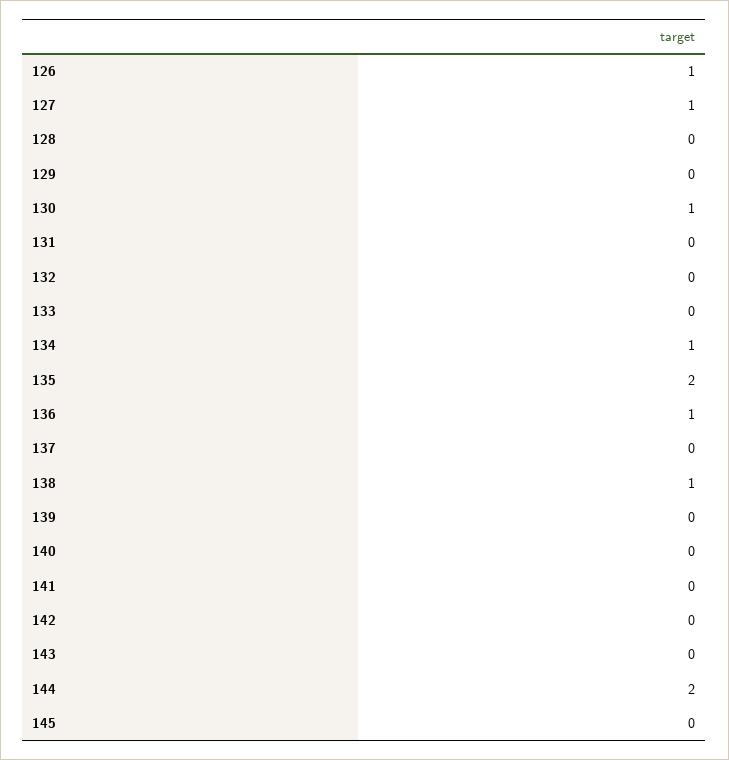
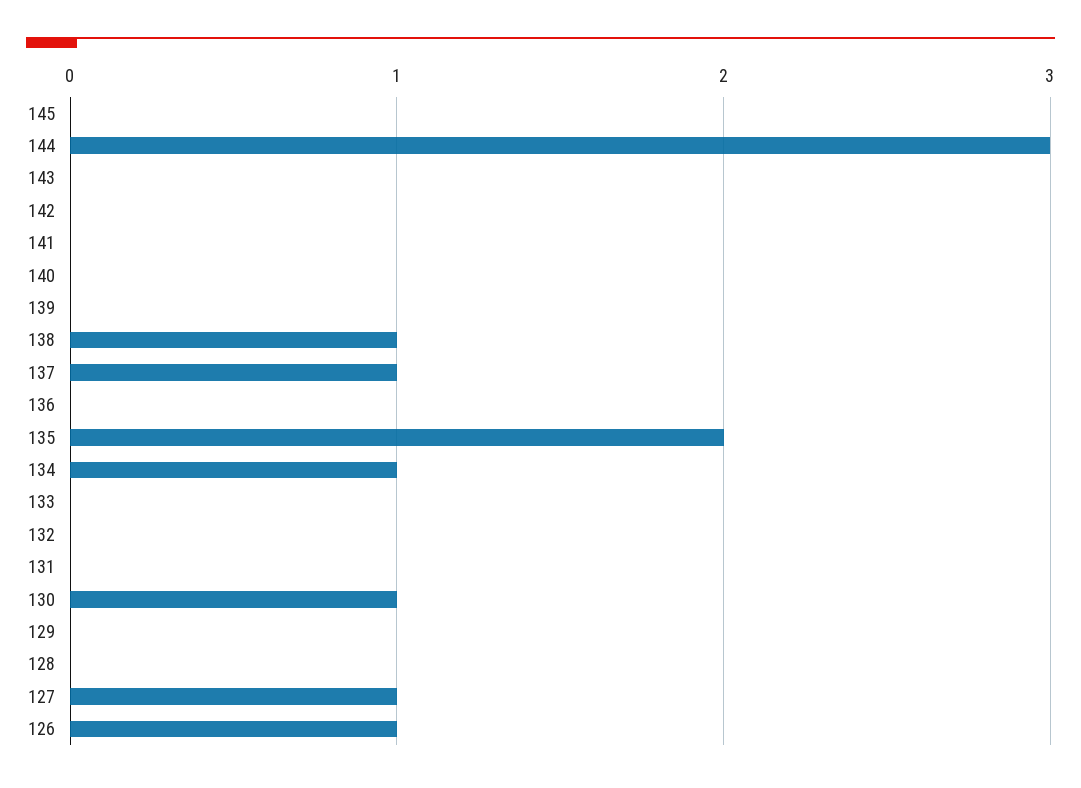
136: 1 -> 0
137: 0 -> 1
144: 2 -> 3

